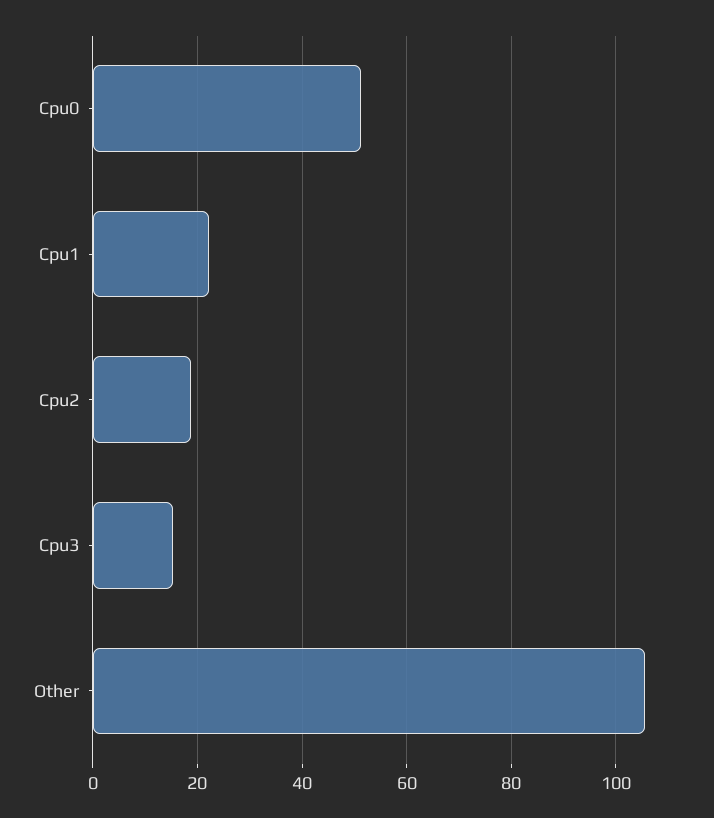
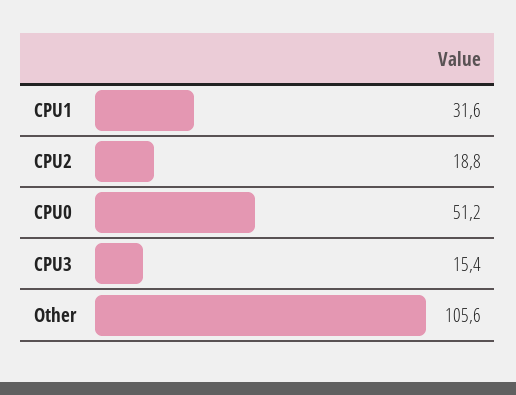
Cpu1: 22 -> 31.6

